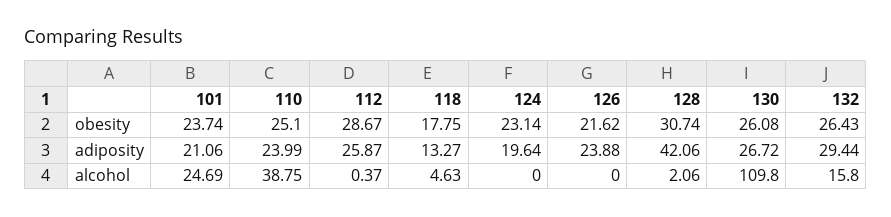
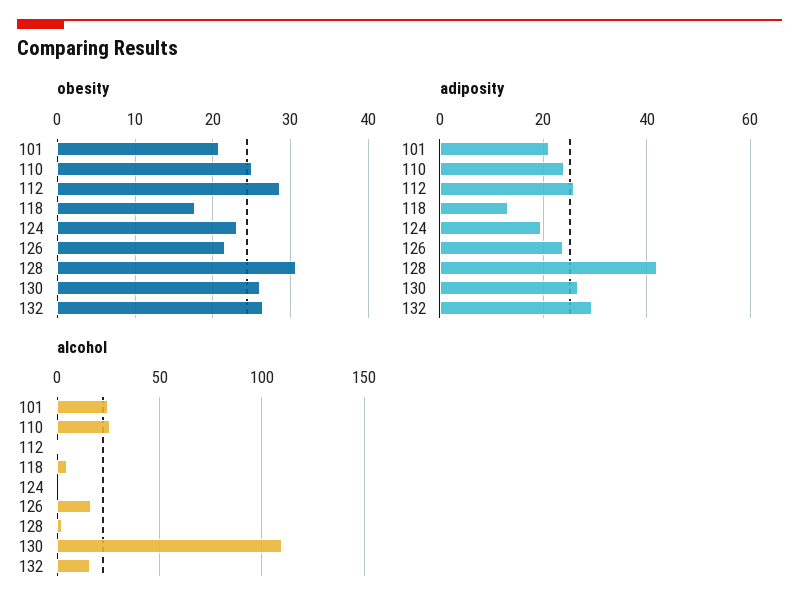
obesity, 101: 23.74 -> 21
alcohol, 110: 38.75 -> 25
alcohol, 126: 0 -> 15

